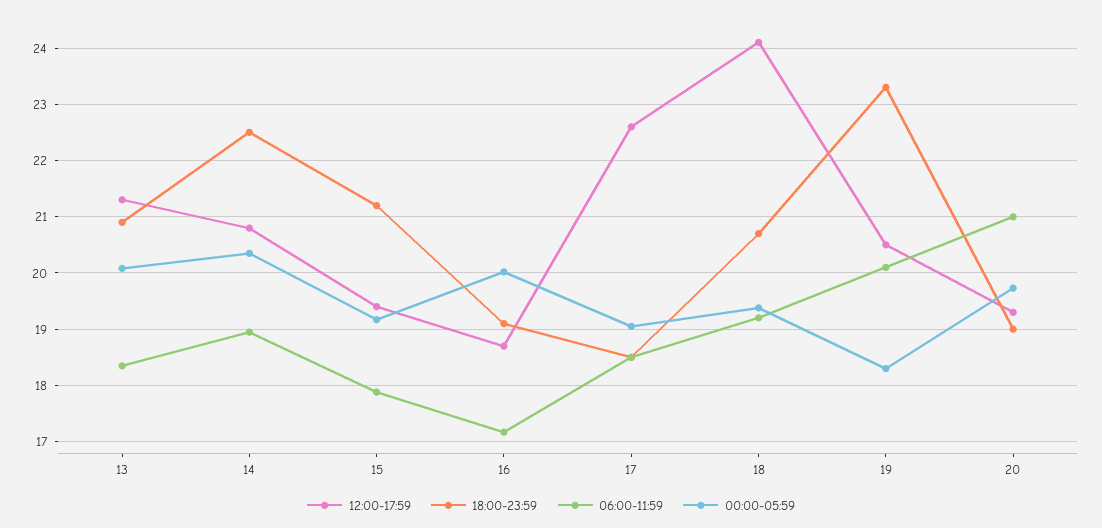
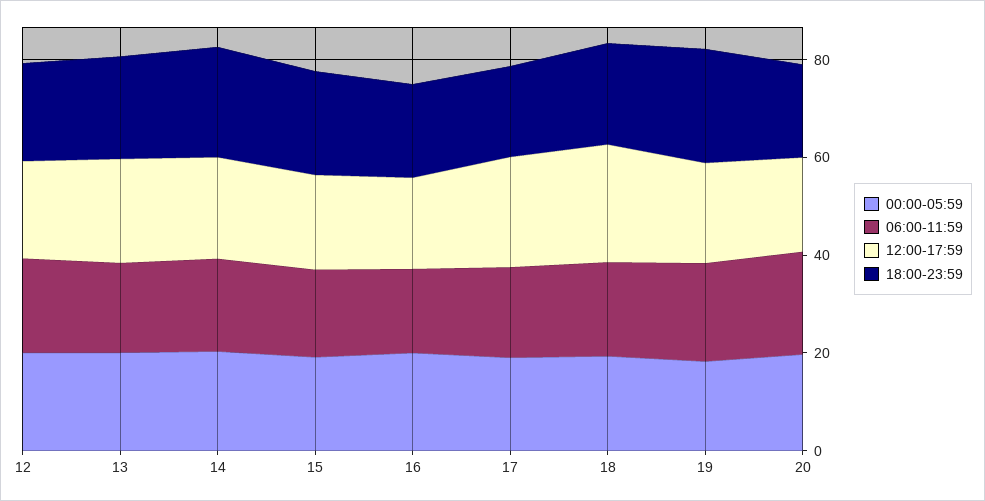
00:00-05:59, 12: none -> 20
06:00-11:59, 12: none -> 20
12:00-17:59, 12: none -> 20
18:00-23:59, 12: none -> 20

